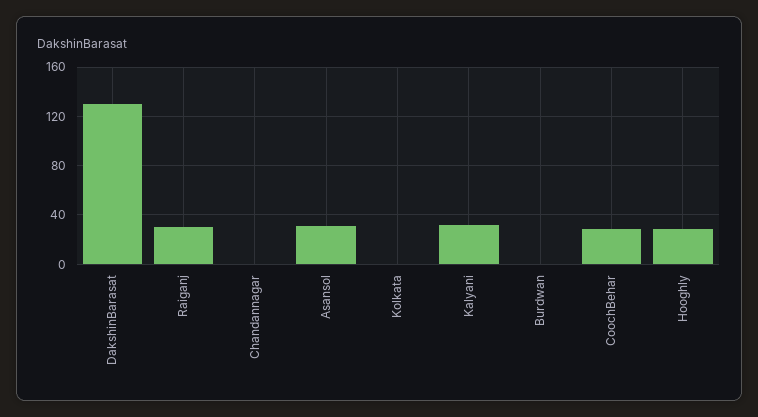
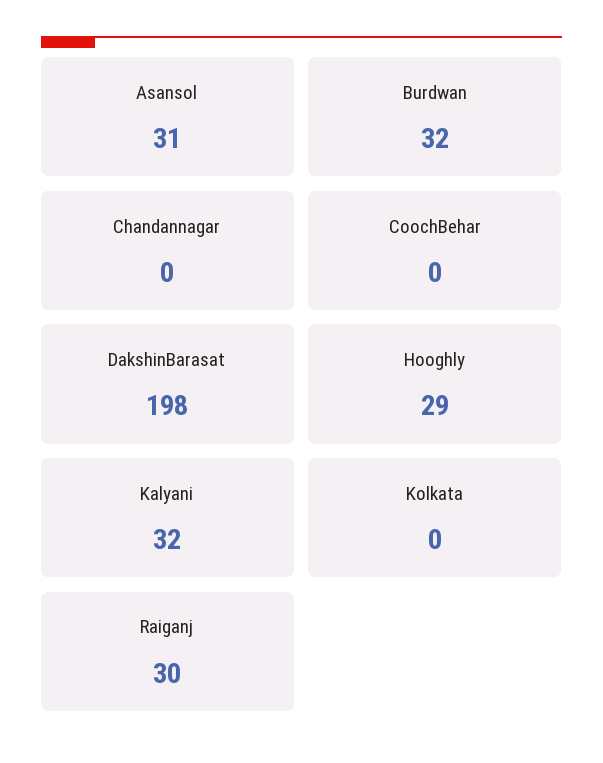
DakshinBarasat: 130 -> 198
Burdwan: 0 -> 32
CoochBehar: 30 -> 0

